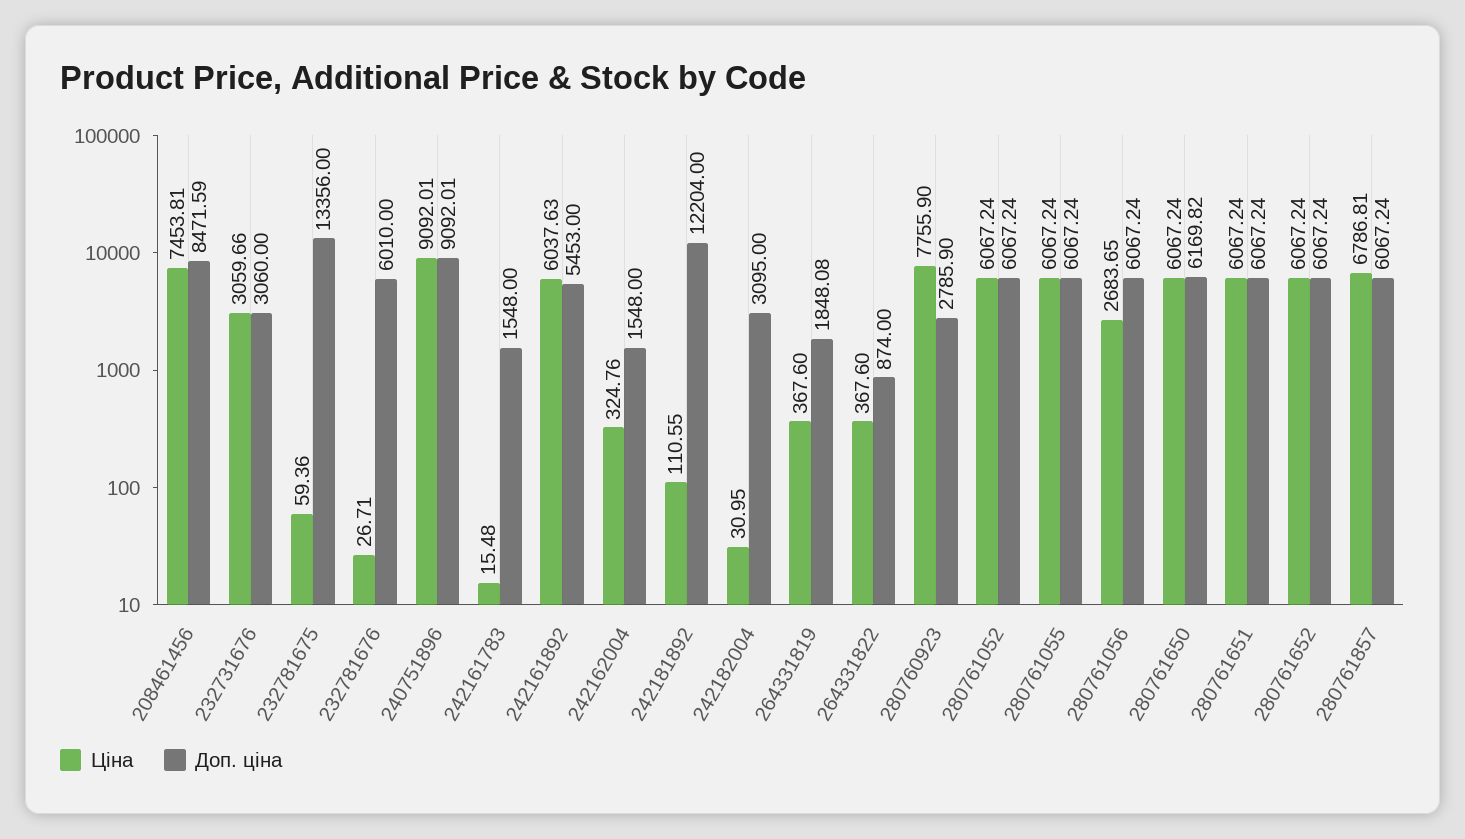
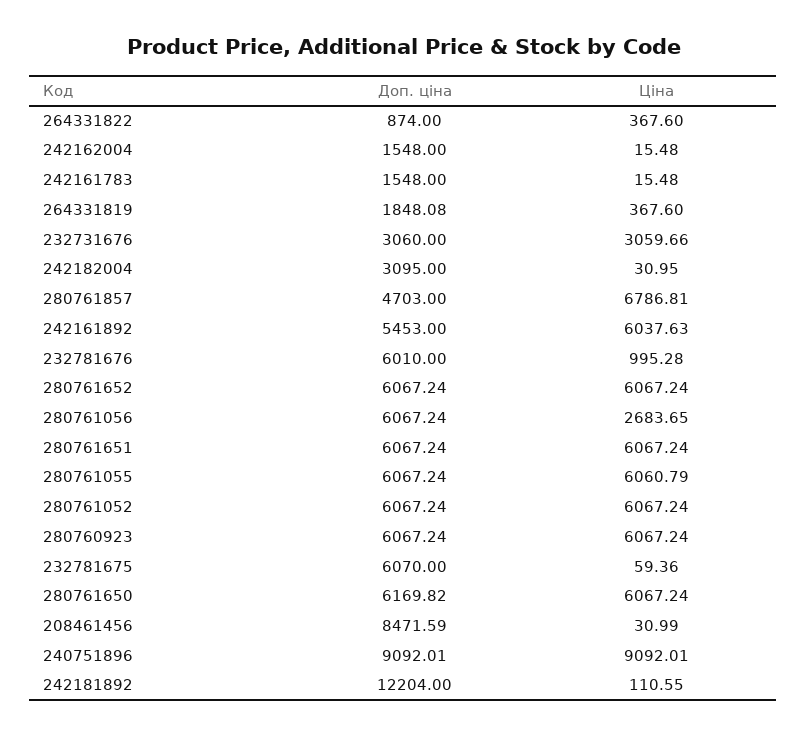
Ціна, 208461456: 7453.81 -> 30.99
Доп. ціна, 232781675: 13356 -> 6070
Ціна, 232781676: 26.71 -> 995.28
Ціна, 242162004: 324.76 -> 15.48
Ціна, 280760923: 7755.9 -> 6067.24
Доп. ціна, 280760923: 2785.9 -> 6067.24
Ціна, 280761055: 6067.24 -> 6060.79
Доп. ціна, 280761857: 6067.24 -> 4703

